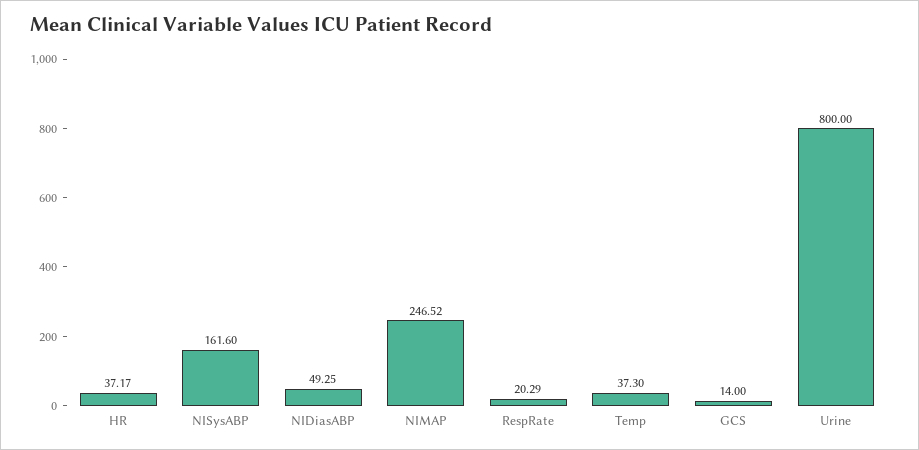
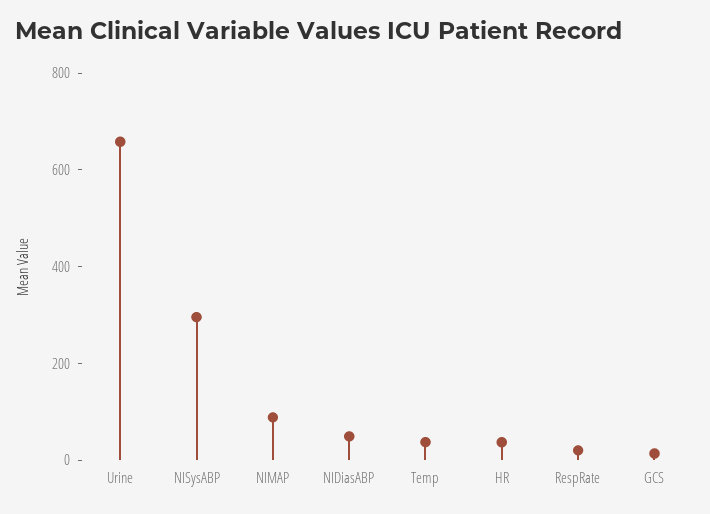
NISysABP: 161.6 -> 300
NIMAP: 246.52 -> 100
Urine: 800 -> 650

